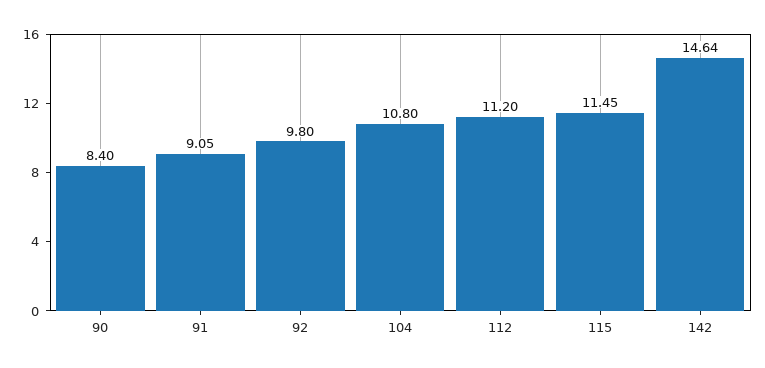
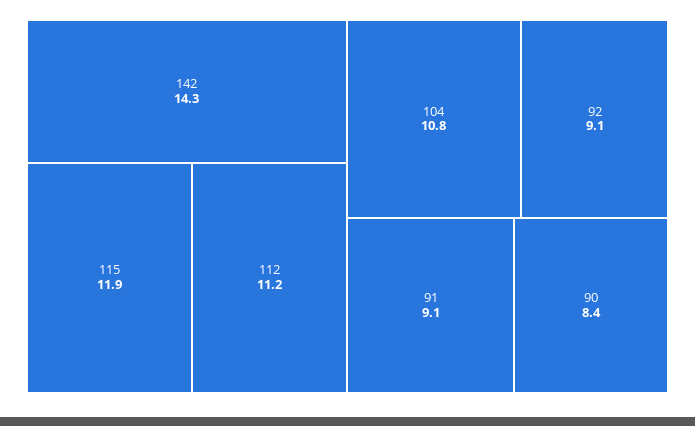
92: 9.8 -> 9.1
115: 11.45 -> 11.9
142: 14.64 -> 14.3

